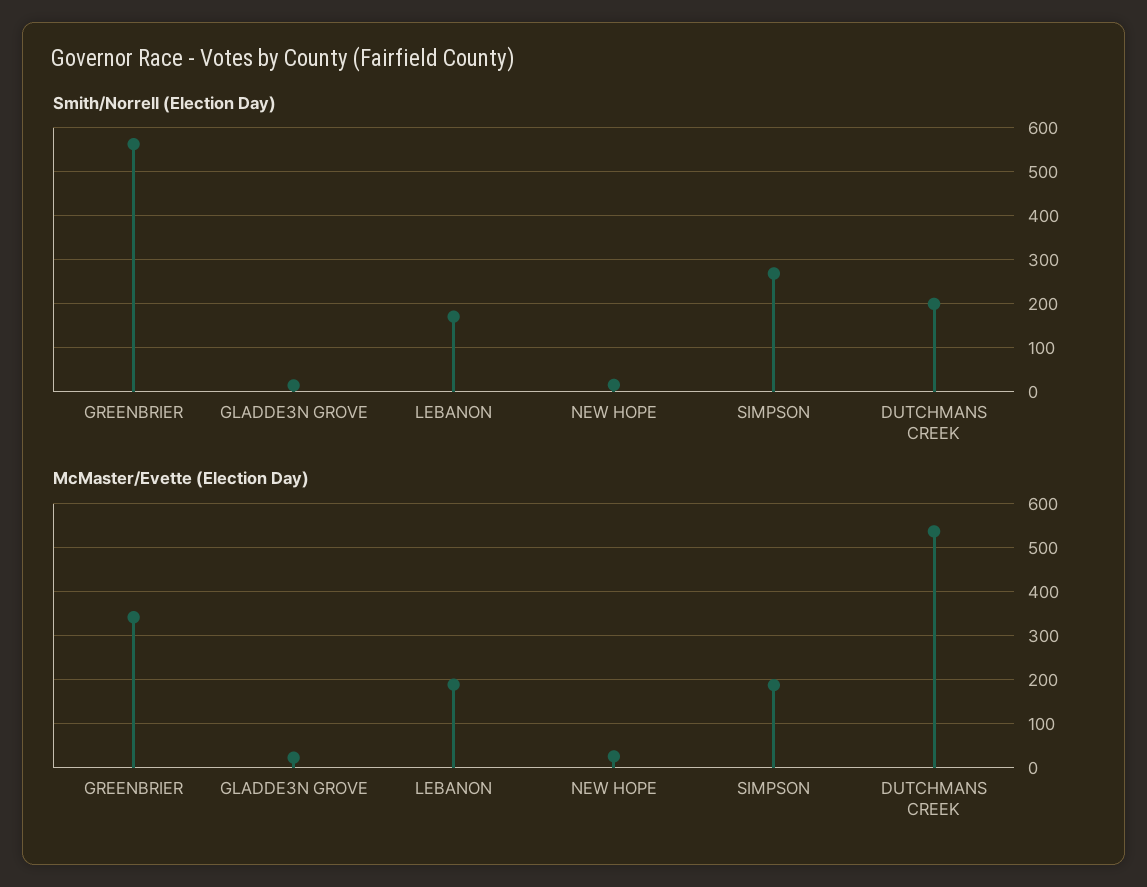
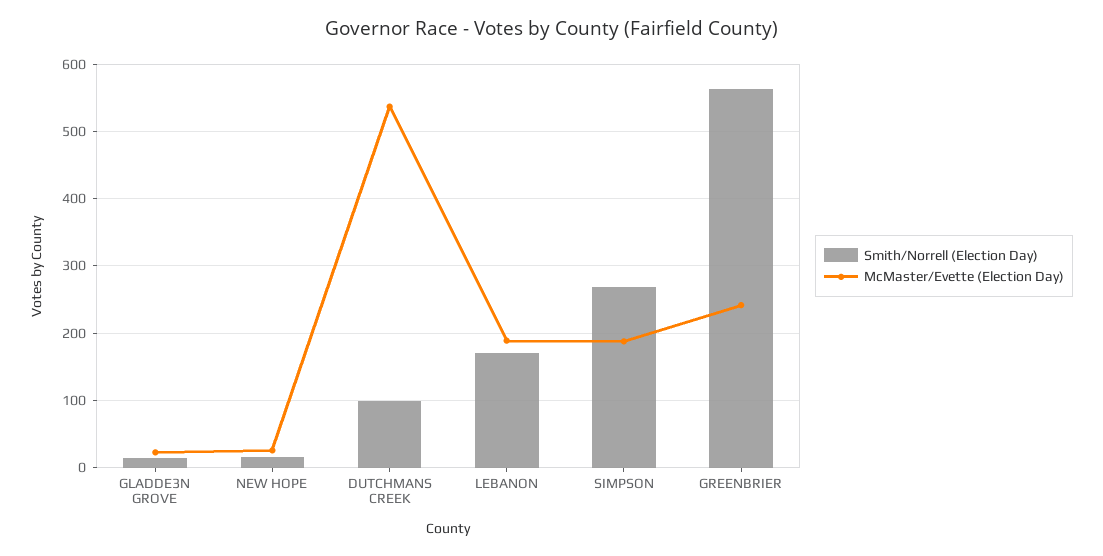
Smith/Norrell (Election Day), DUTCHMANS CREEK: 200 -> 100
McMaster/Evette (Election Day), GREENBRIER: 340 -> 240

